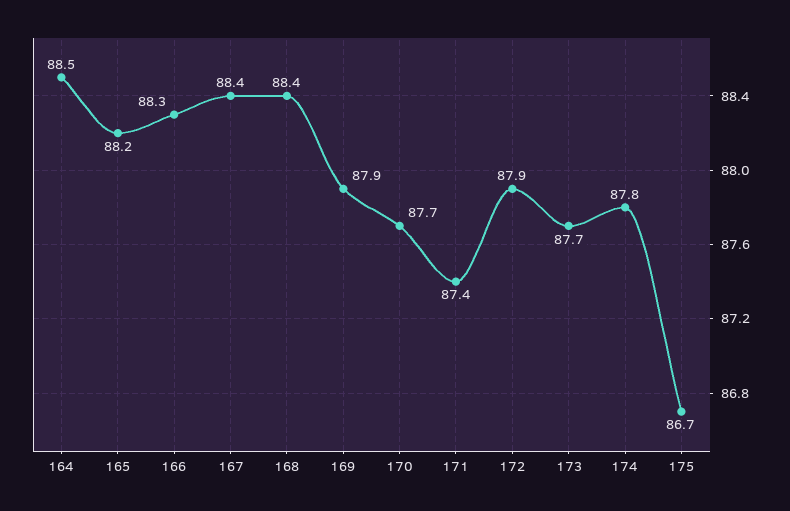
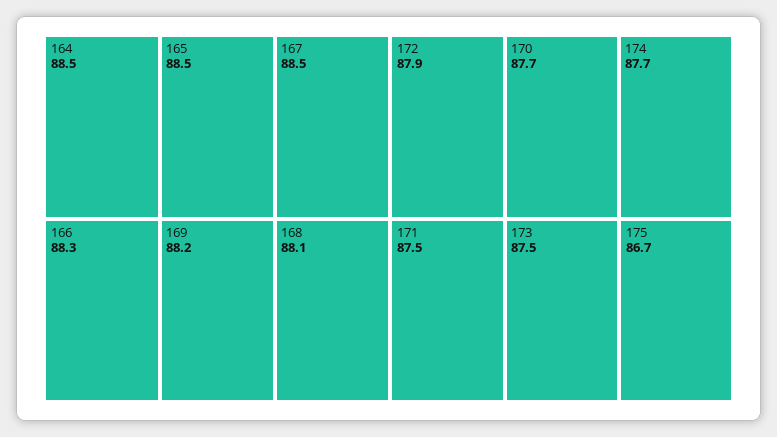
165: 88.2 -> 88.5
167: 88.4 -> 88.5
168: 88.4 -> 88.1
169: 87.9 -> 88.2
171: 87.4 -> 87.5
173: 87.7 -> 87.5
174: 87.8 -> 87.7

